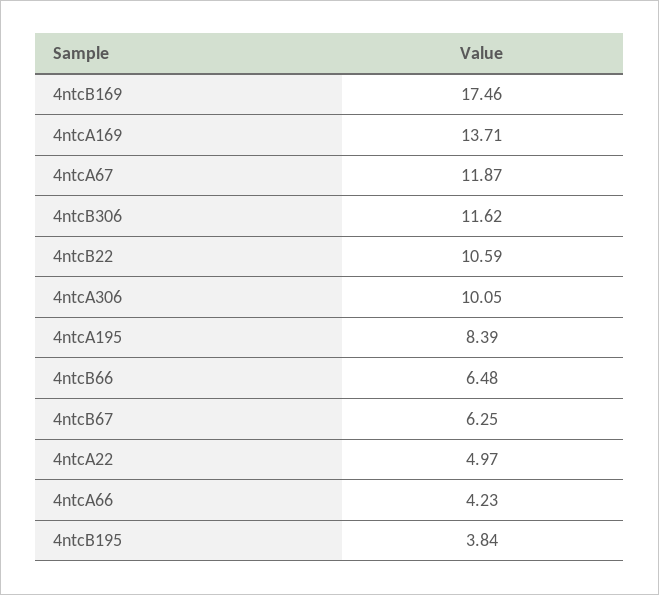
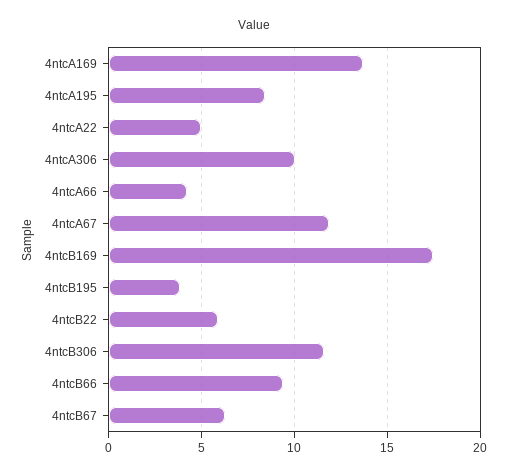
4ntcB22: 10.59 -> 6
4ntcB66: 6.48 -> 9.5

